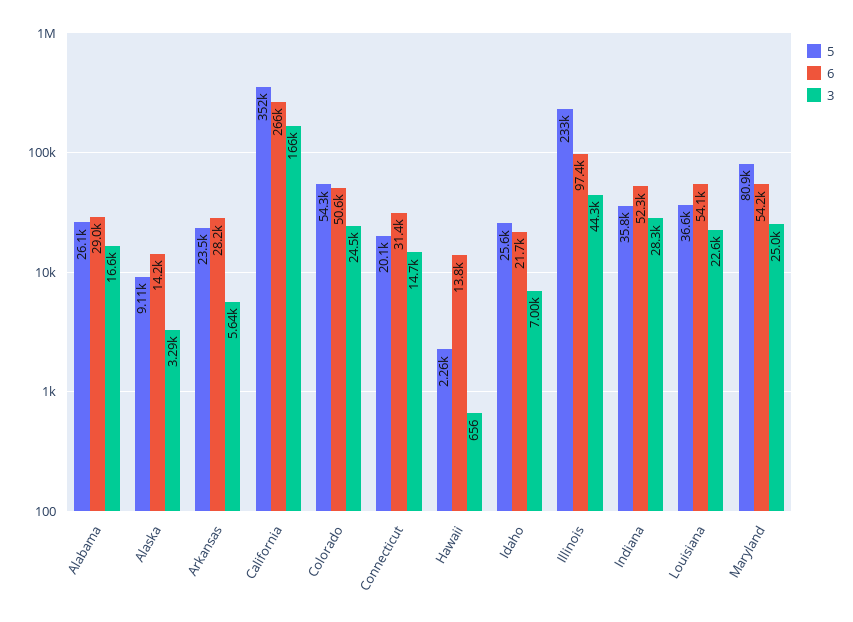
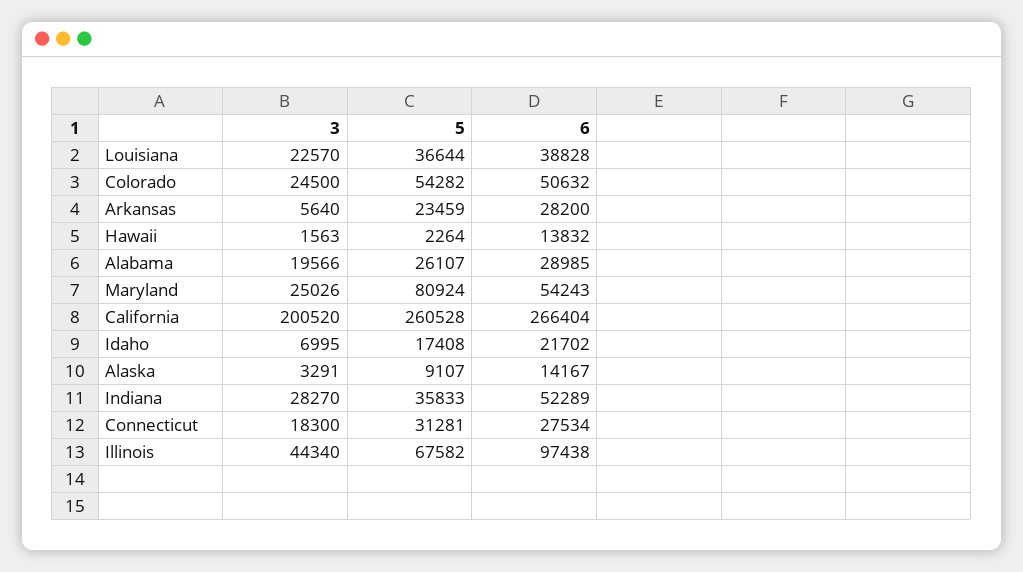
3, Alabama: 16600 -> 19566
5, California: 352000 -> 260528
3, California: 166000 -> 200520
5, Connecticut: 20100 -> 31281
6, Connecticut: 31400 -> 27534
3, Connecticut: 14700 -> 18300
3, Hawaii: 656 -> 1563
5, Idaho: 25600 -> 17408
5, Illinois: 233000 -> 67582
6, Louisiana: 54100 -> 38828

